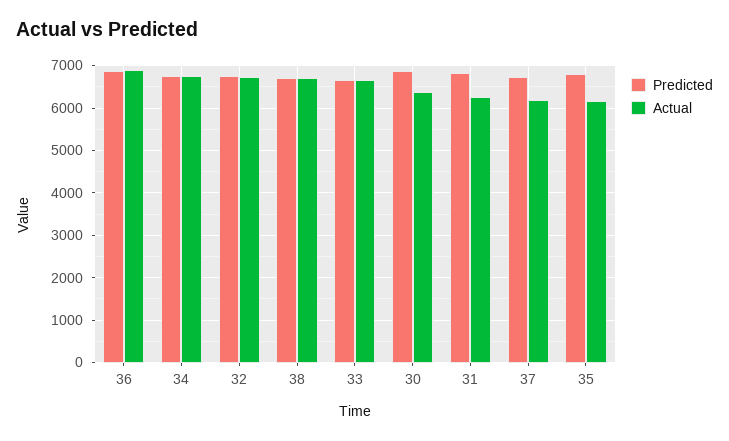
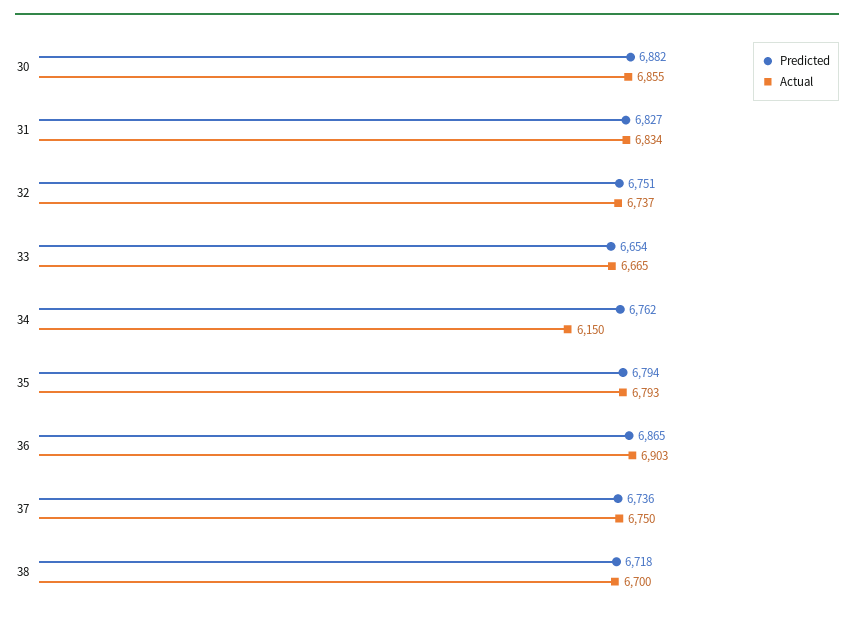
Actual, 34: 6800 -> 6150
Actual, 30: 6400 -> 6855
Actual, 31: 6200 -> 6834
Actual, 37: 6200 -> 6750
Actual, 35: 6200 -> 6793

